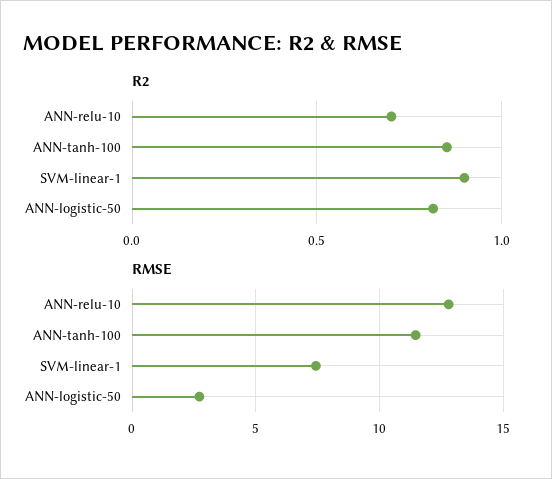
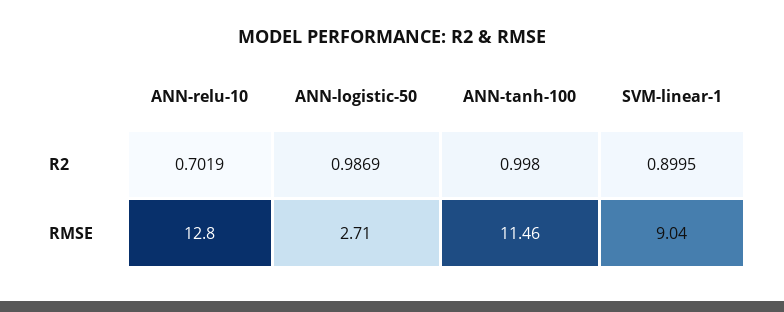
R2, ANN-tanh-100: 0.85 -> 0.998
R2, ANN-logistic-50: 0.8 -> 0.9869
RMSE, SVM-linear-1: 7.5 -> 9.04

